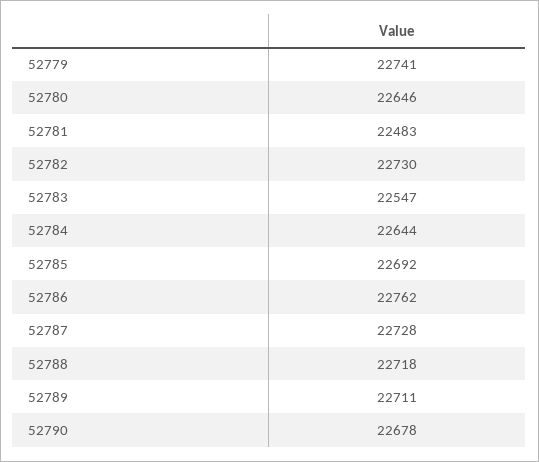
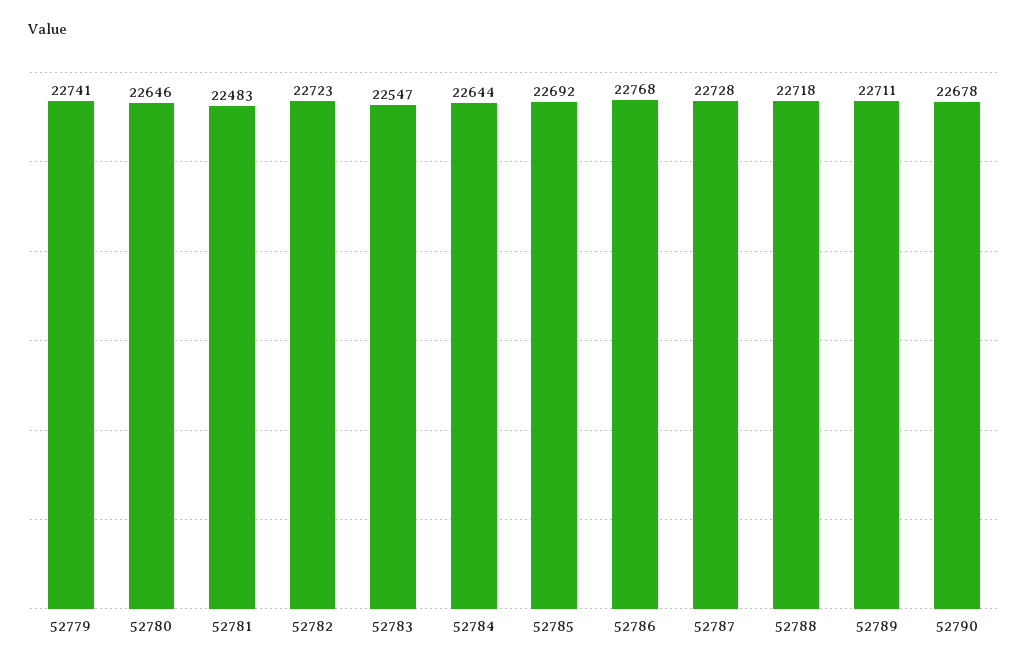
52782: 22730 -> 22723
52786: 22762 -> 22768

